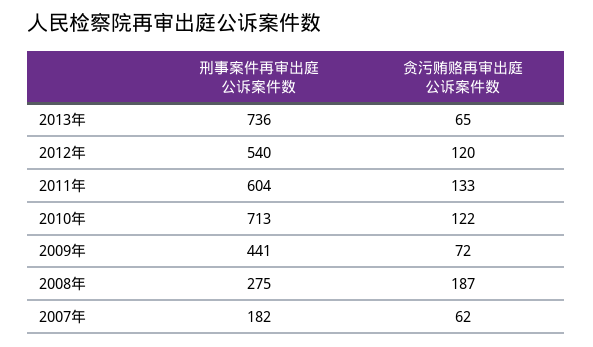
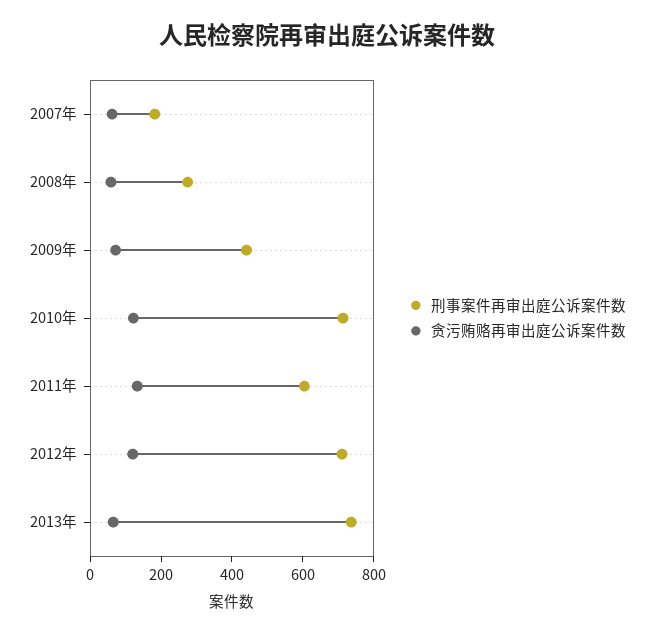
刑事案件再审出庭公诉案件数, 2012年: 540 -> 700
贪污贿赂再审出庭公诉案件数, 2008年: 187 -> 50

